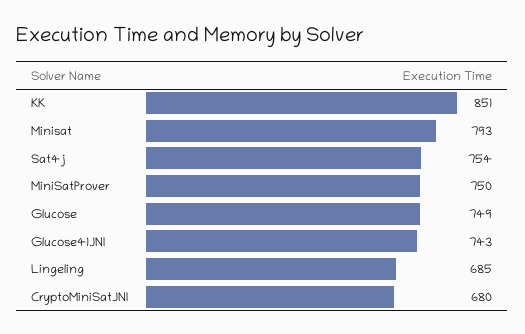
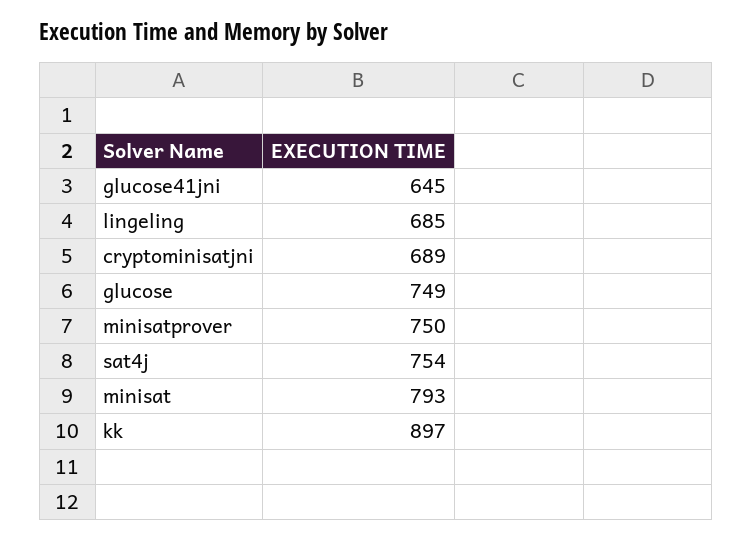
KK: 851 -> 897
Glucose41JNI: 743 -> 645
CryptoMiniSatJNI: 680 -> 689

